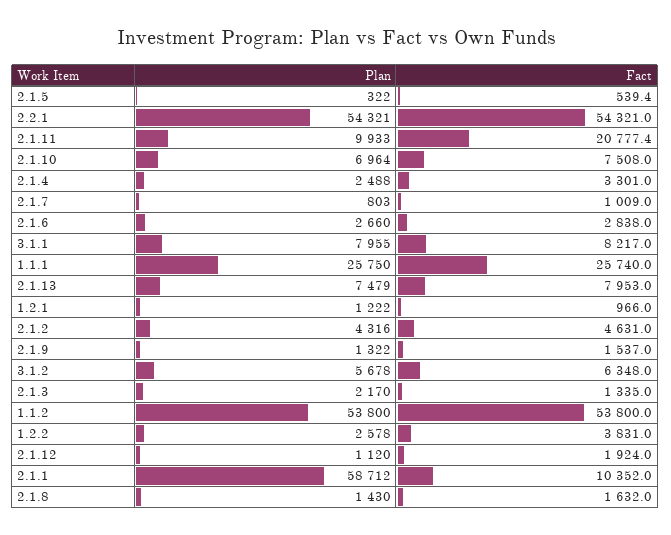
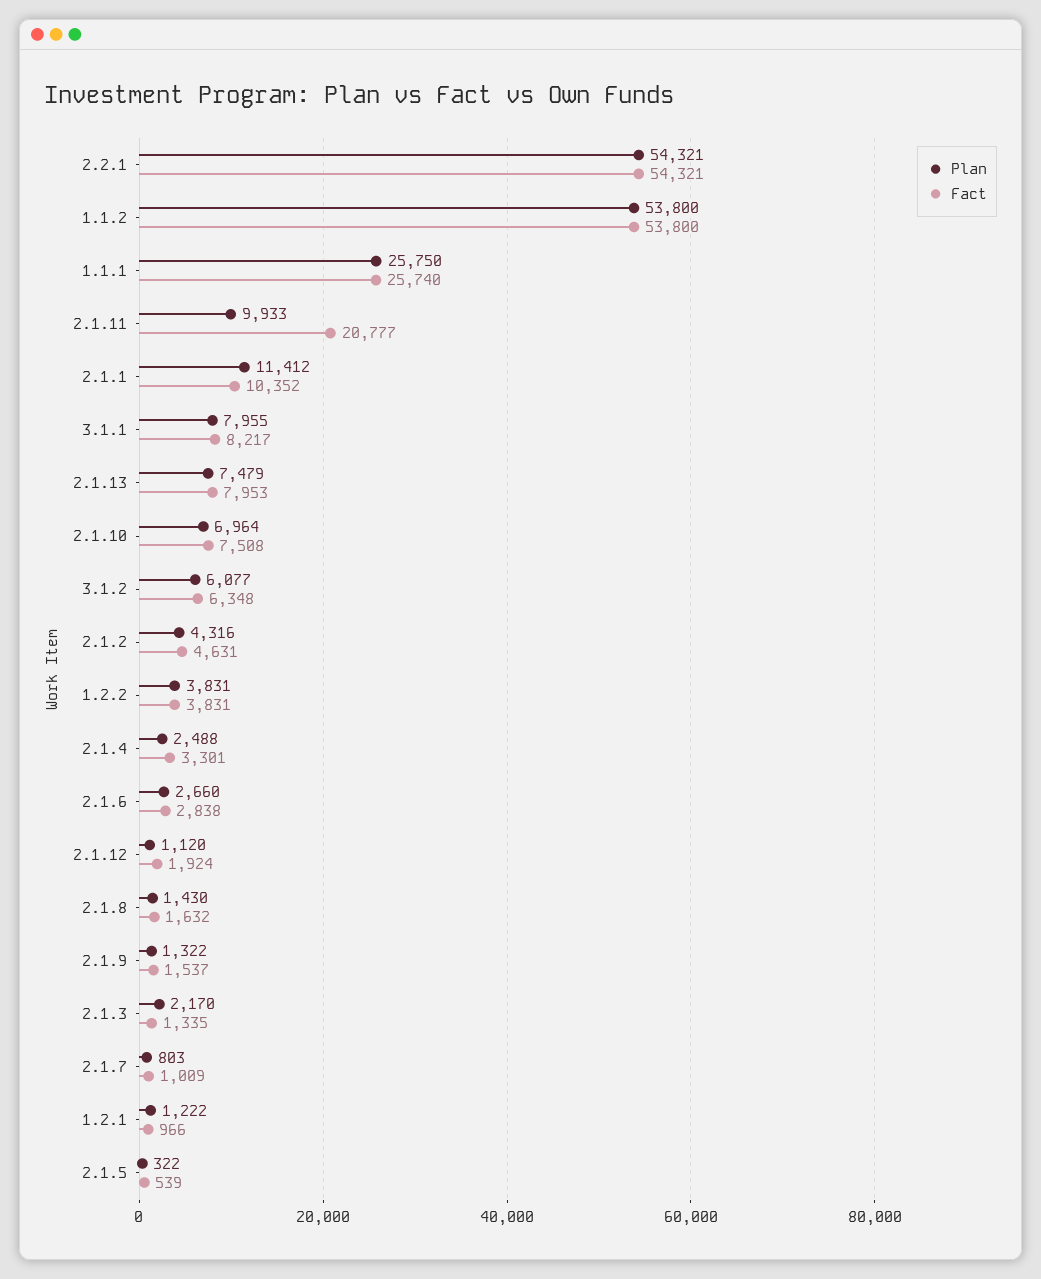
Plan, 3.1.2: 5678 -> 6077
Plan, 1.2.2: 2578 -> 3831
Plan, 2.1.1: 58712 -> 11412

